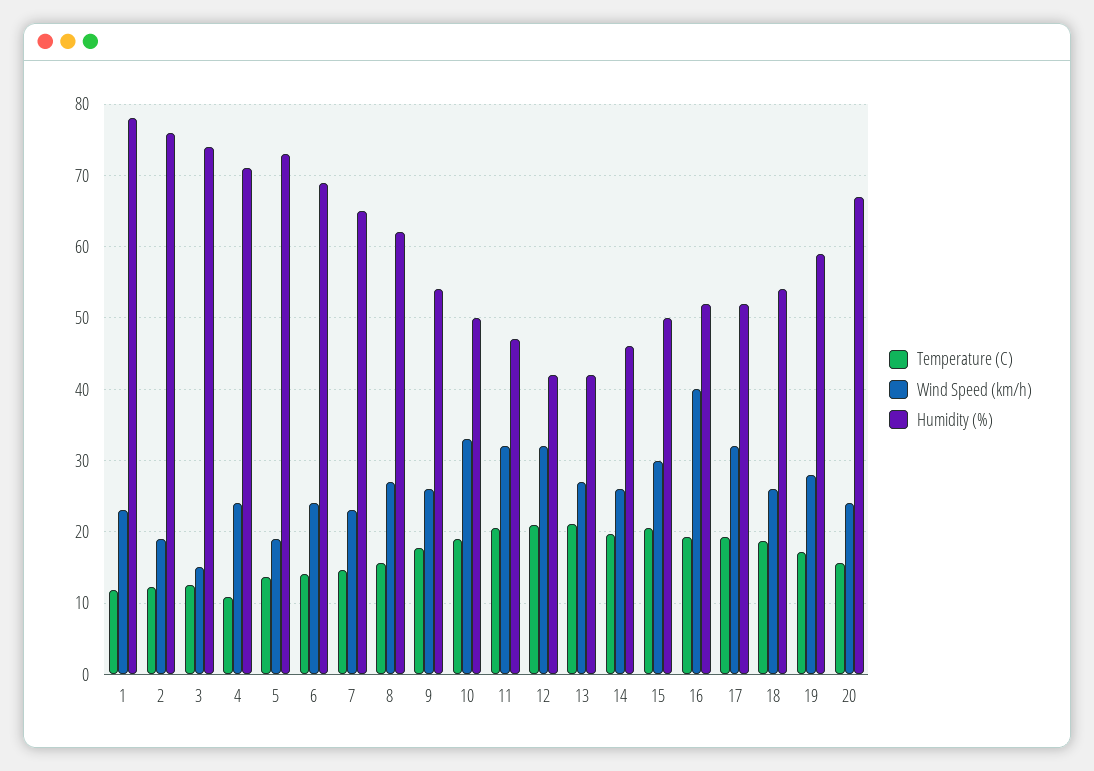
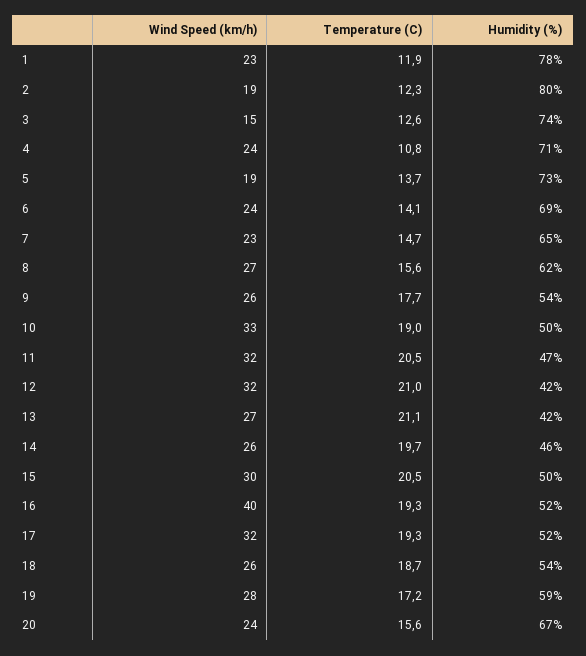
Humidity (%), 2: 76 -> 80

